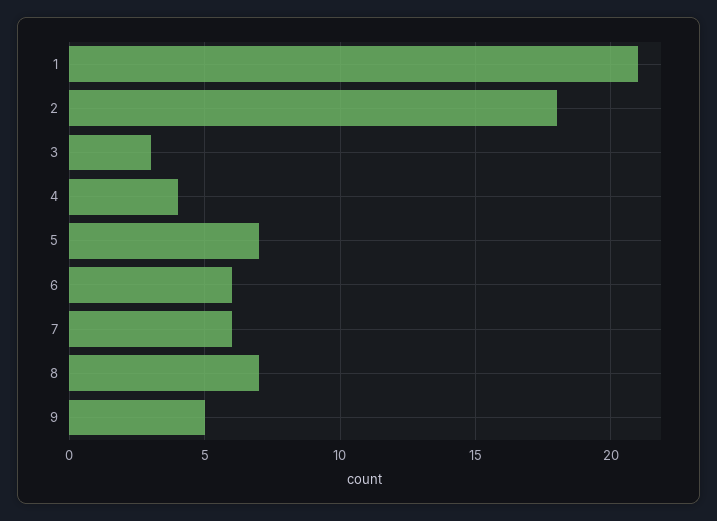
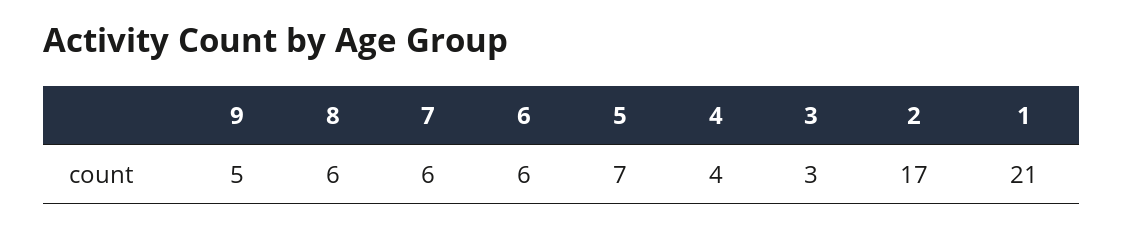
2: 18 -> 17
8: 7 -> 6

